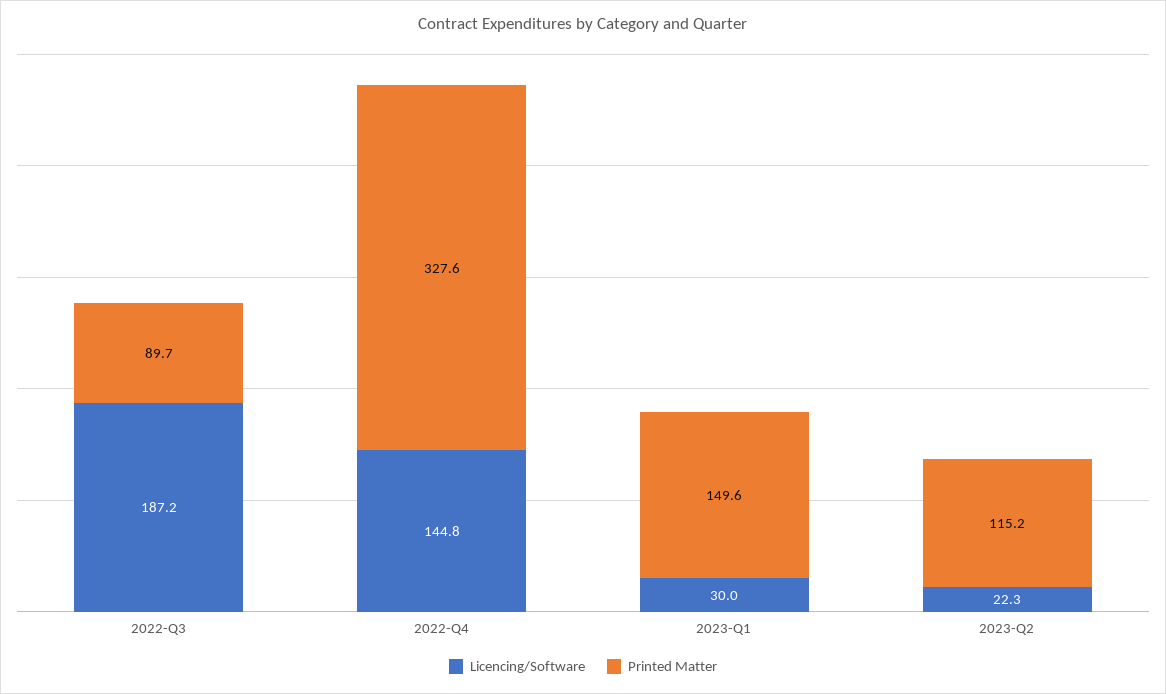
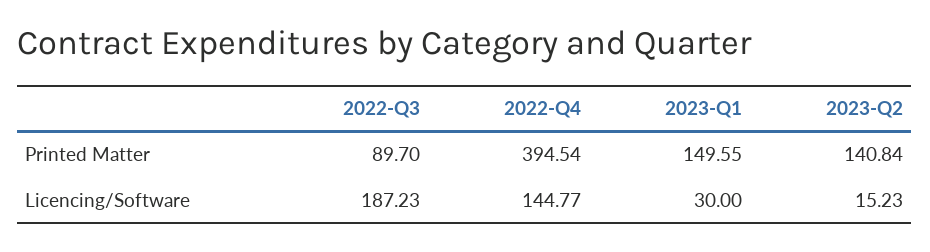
Printed Matter, 2022-Q4: 327.6 -> 394.54
Licencing/Software, 2023-Q2: 22.3 -> 15.23
Printed Matter, 2023-Q2: 115.2 -> 140.84

